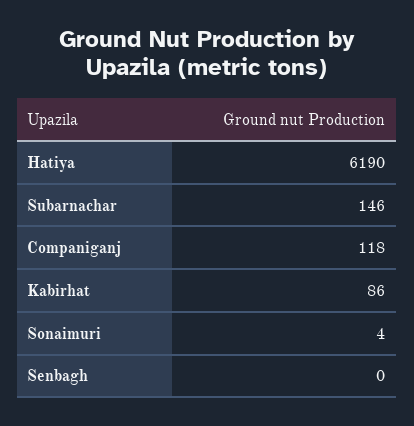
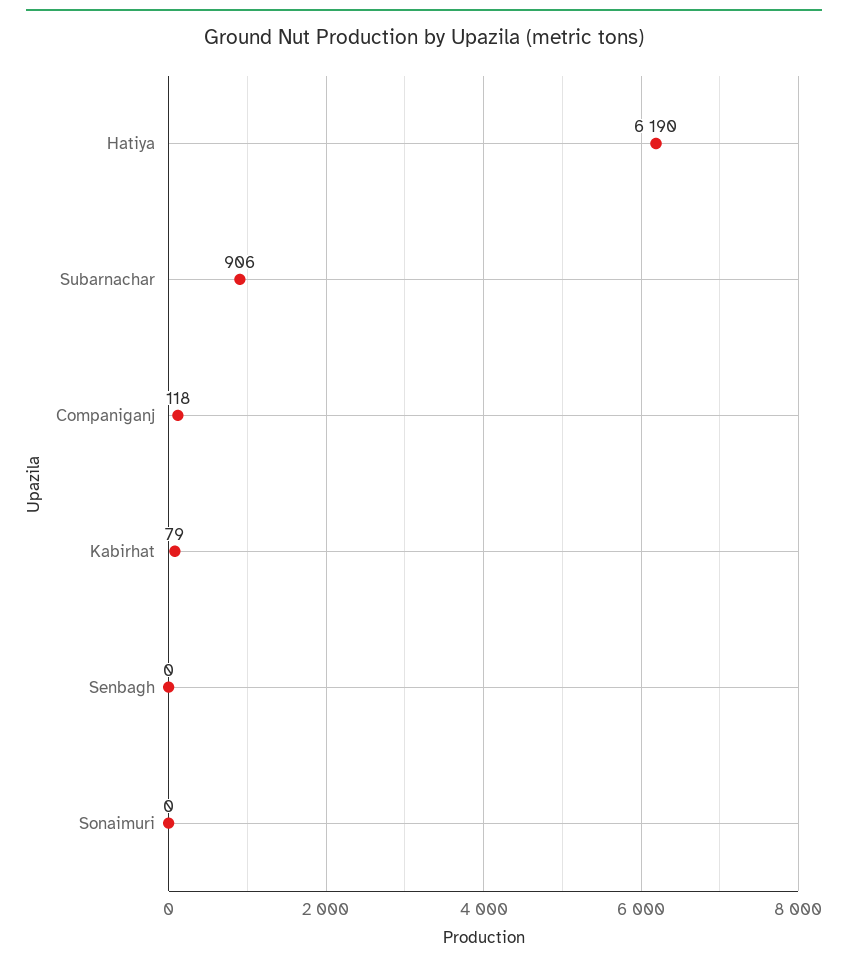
Subarnachar: 146 -> 906
Kabirhat: 86 -> 79
Sonaimuri: 4 -> 0

